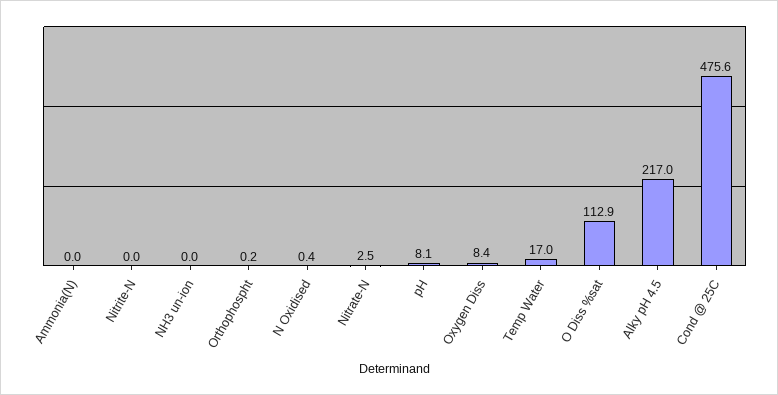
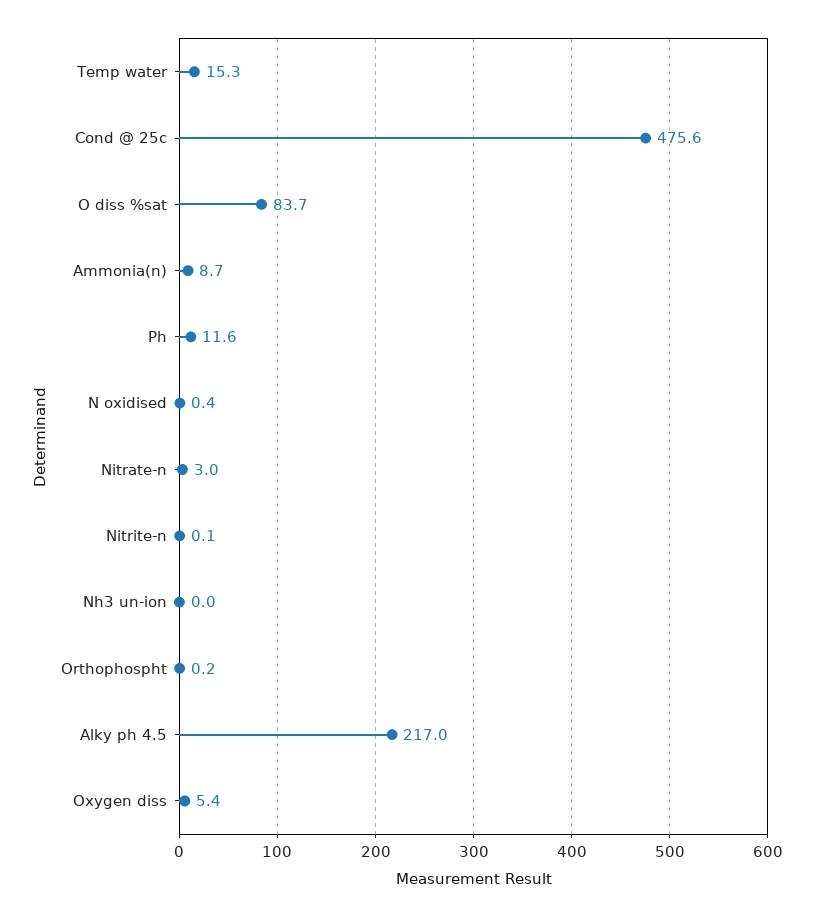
Ammonia(N): 0 -> 8.7
Nitrite-N: 0 -> 0.1
Nitrate-N: 2.5 -> 3
pH: 8.1 -> 11.6
Oxygen Diss: 8.4 -> 5.4
Temp Water: 17 -> 15.3
O Diss %sat: 112.9 -> 83.7

